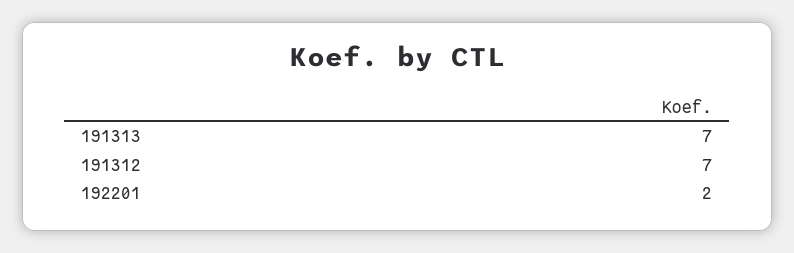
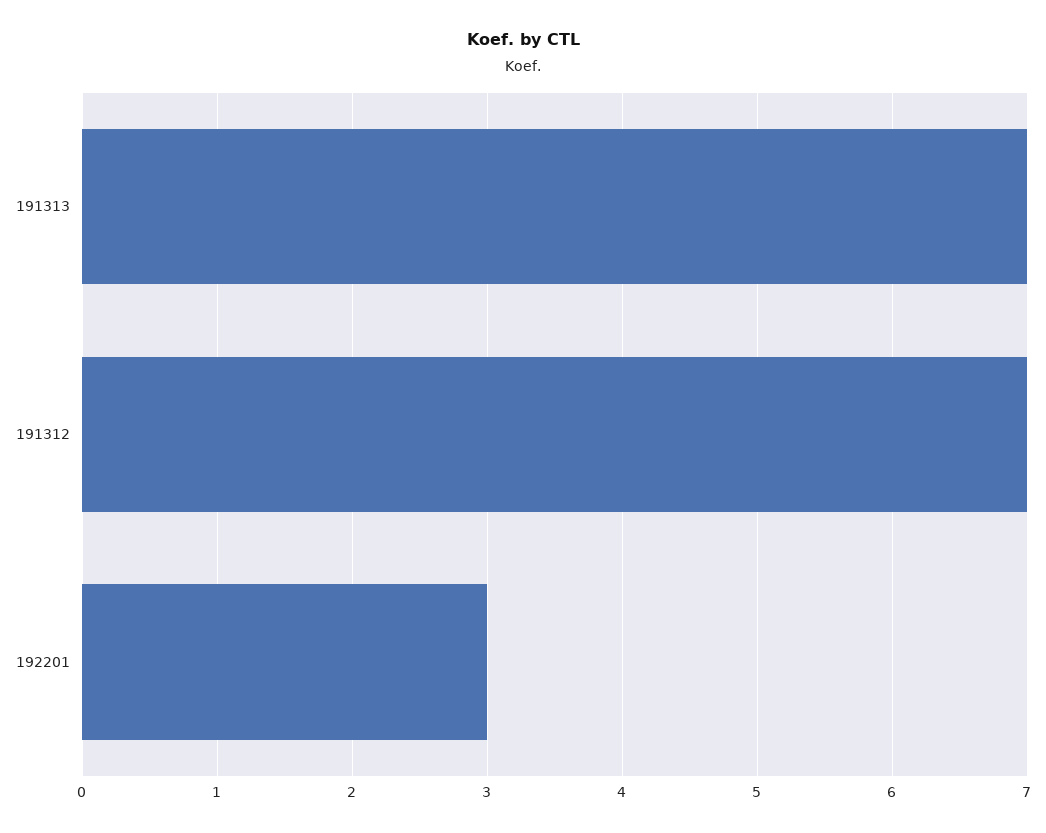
192201: 2 -> 3

